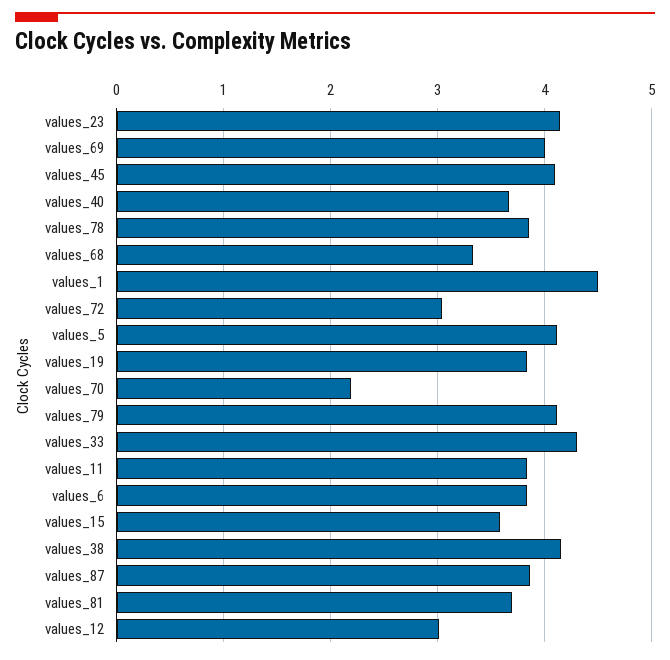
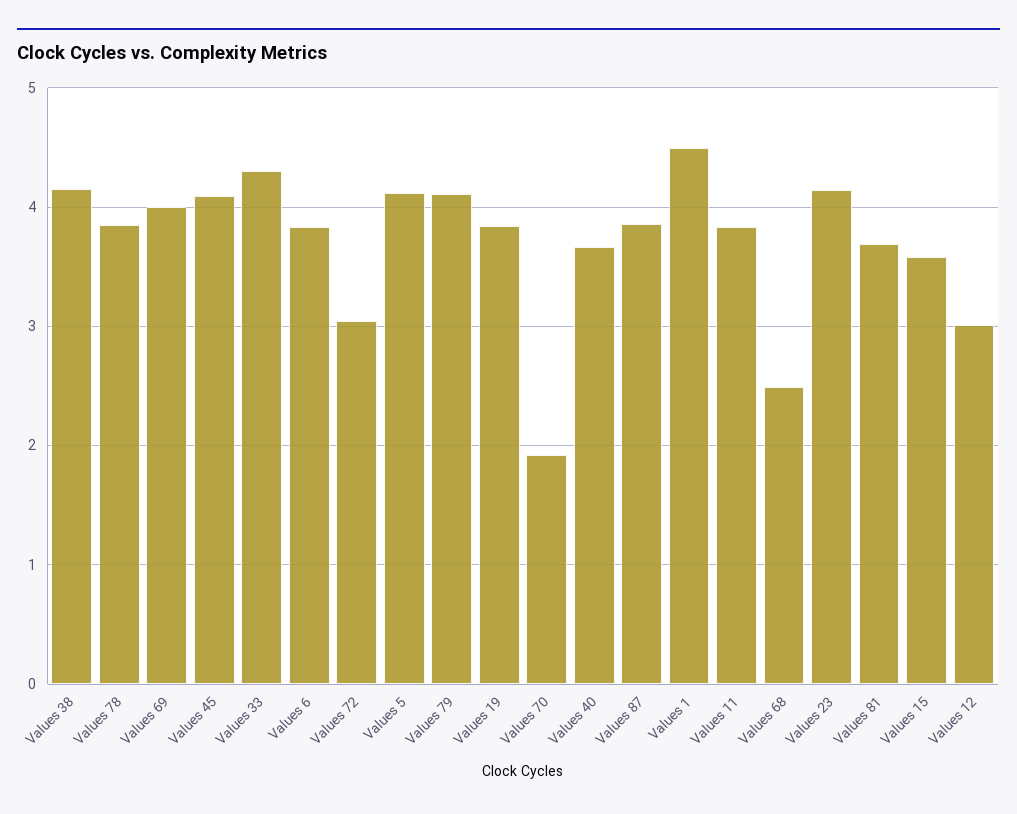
values_68: 3.3 -> 2.5
values_70: 2.2 -> 1.9

